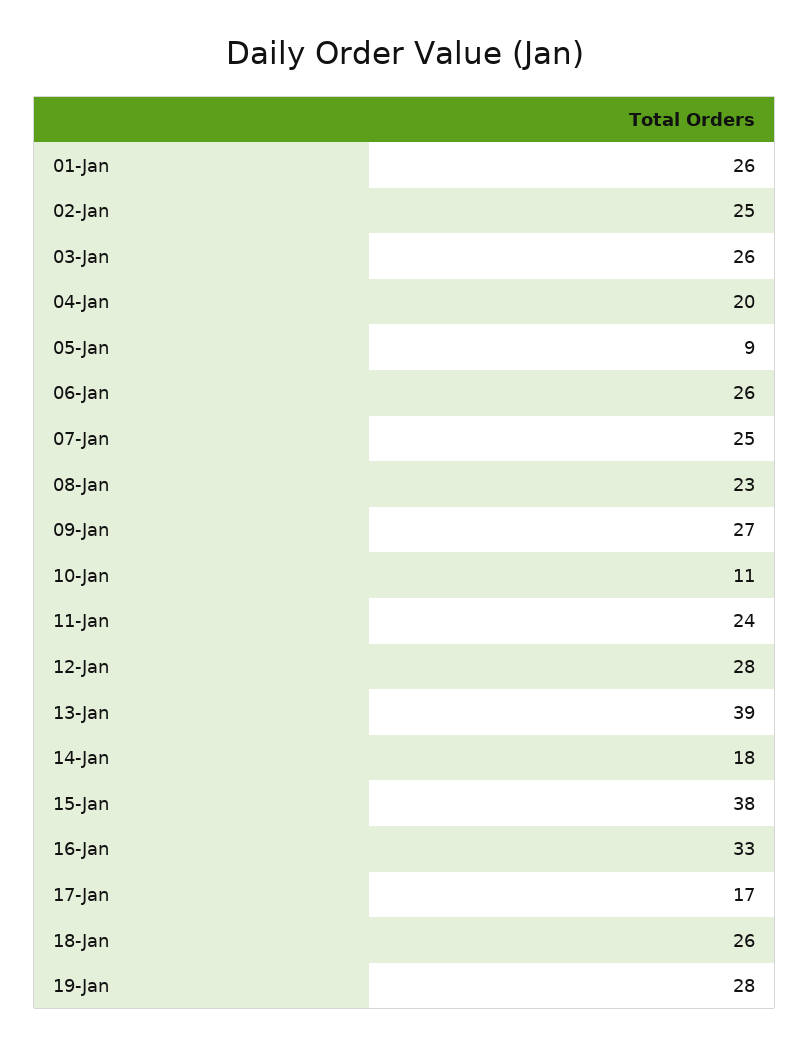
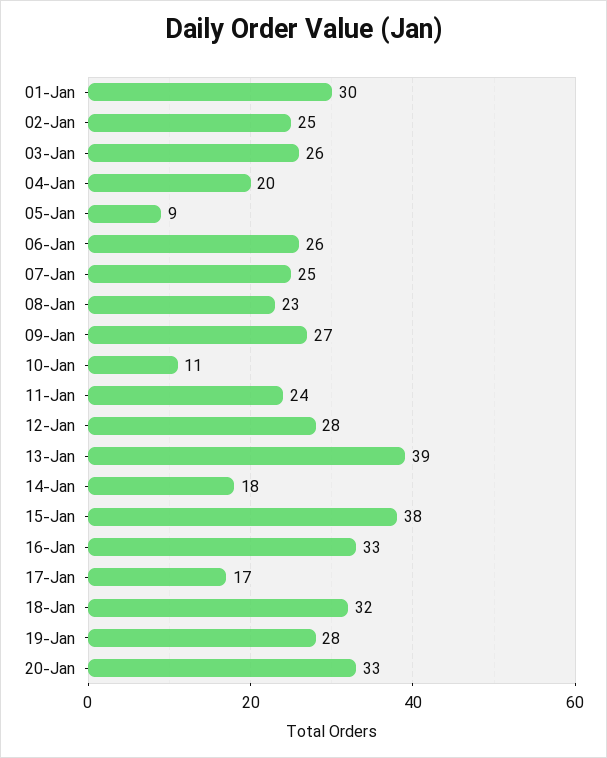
01-Jan: 26 -> 30
18-Jan: 26 -> 32
20-Jan: none -> 33

